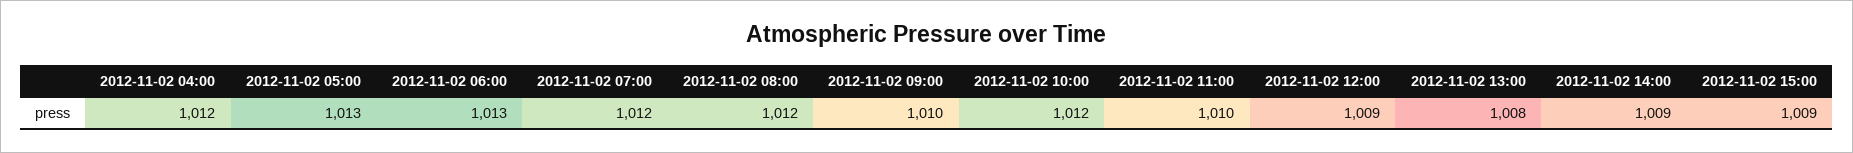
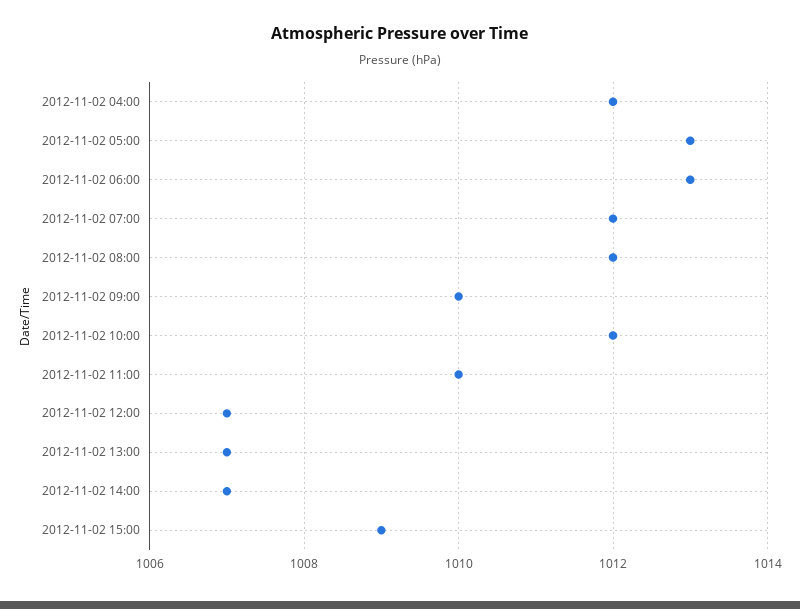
2012-11-02 12:00: 1009 -> 1007
2012-11-02 13:00: 1008 -> 1007
2012-11-02 14:00: 1009 -> 1007

